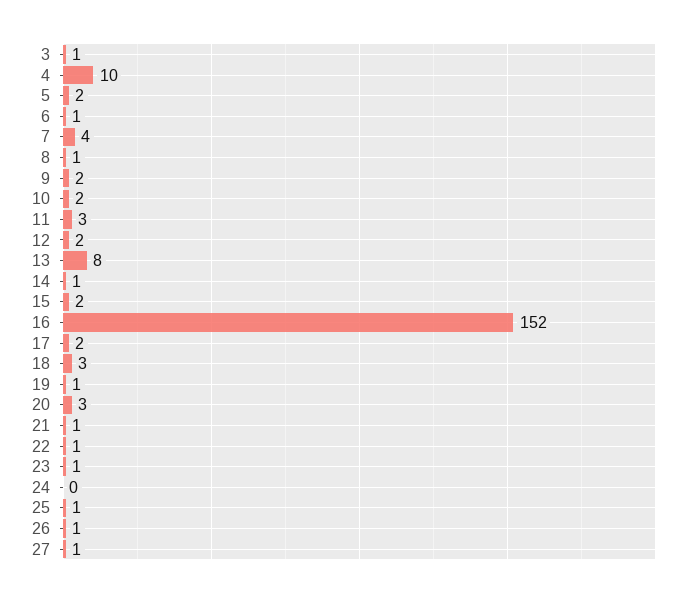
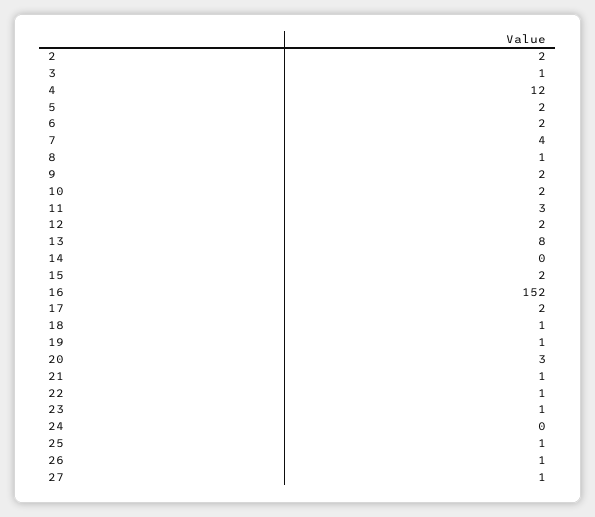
4: 10 -> 12
6: 1 -> 2
14: 1 -> 0
18: 3 -> 1
2: none -> 2

